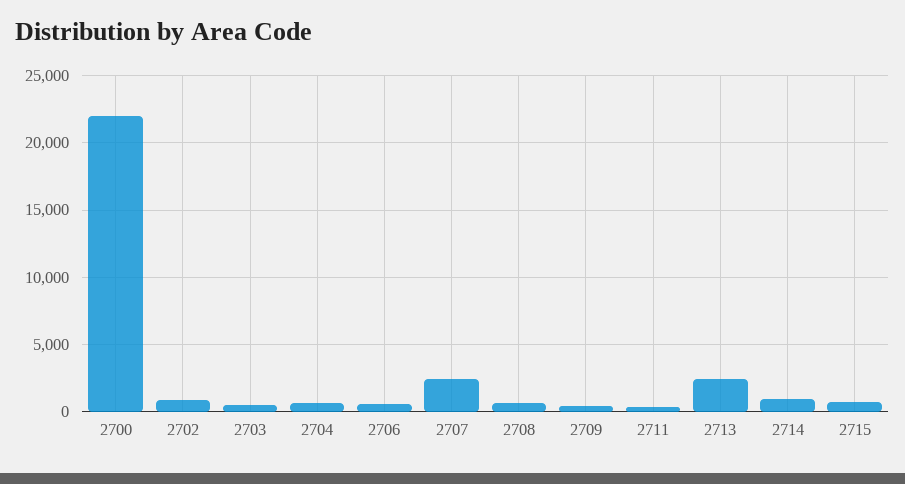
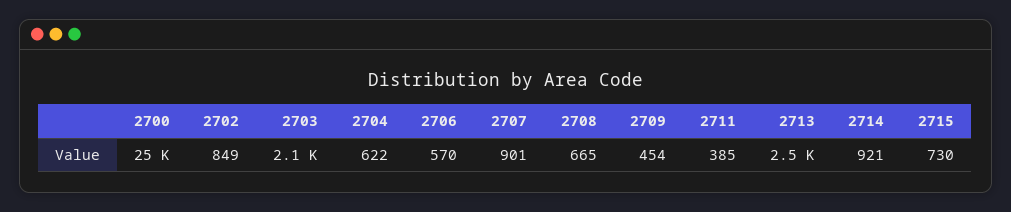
2700: 22000 -> 25000
2703: 500 -> 2100
2707: 2500 -> 901

